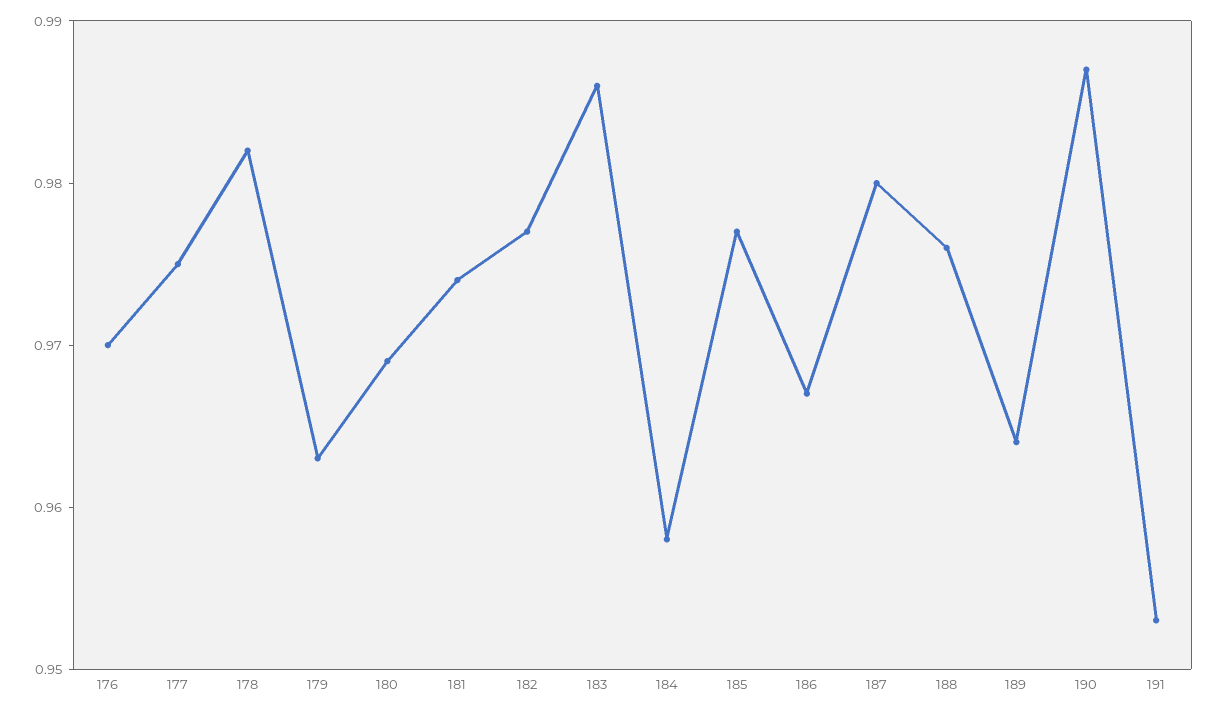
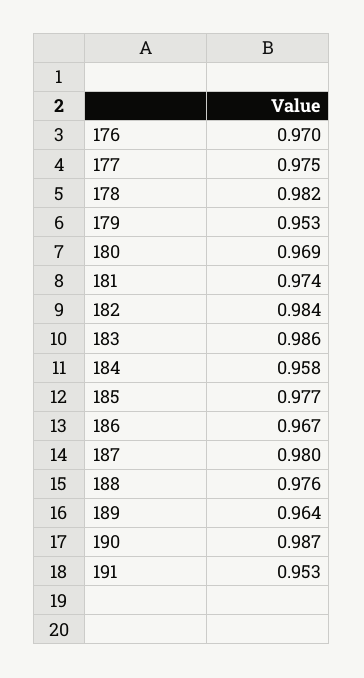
179: 0.963 -> 0.953
182: 0.977 -> 0.984

